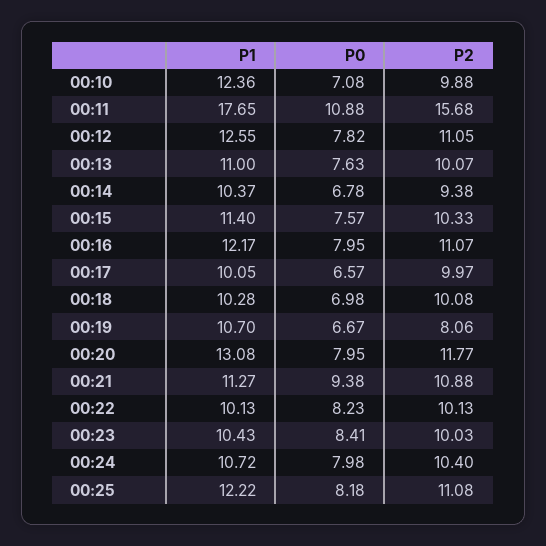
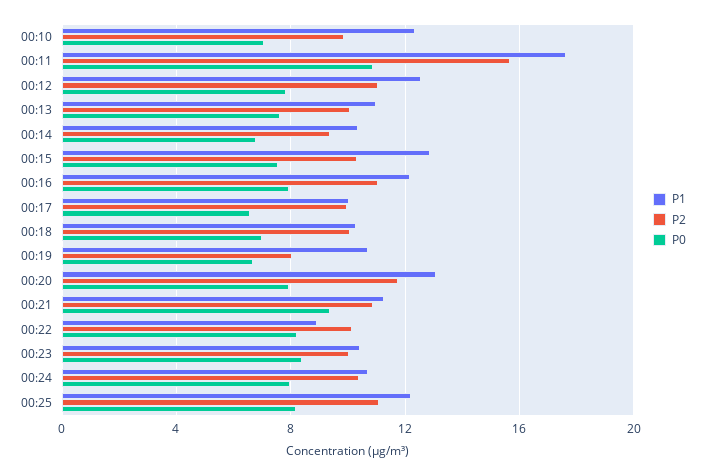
P1, 00:15: 11.4 -> 13
P1, 00:22: 10.13 -> 9

